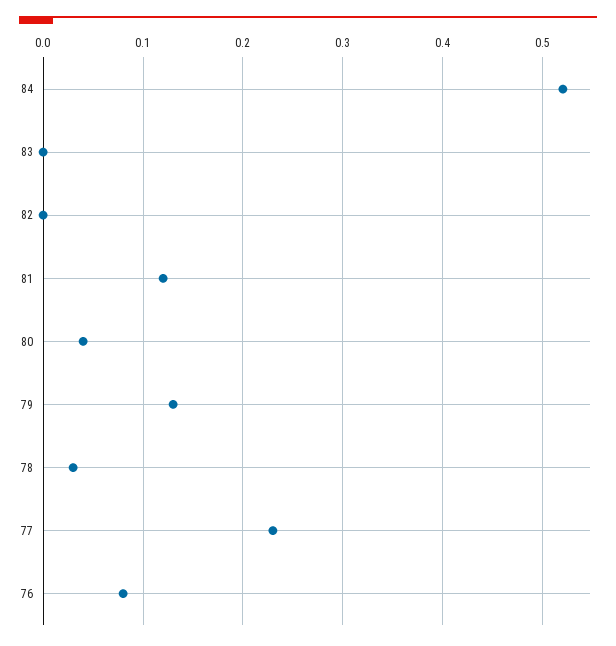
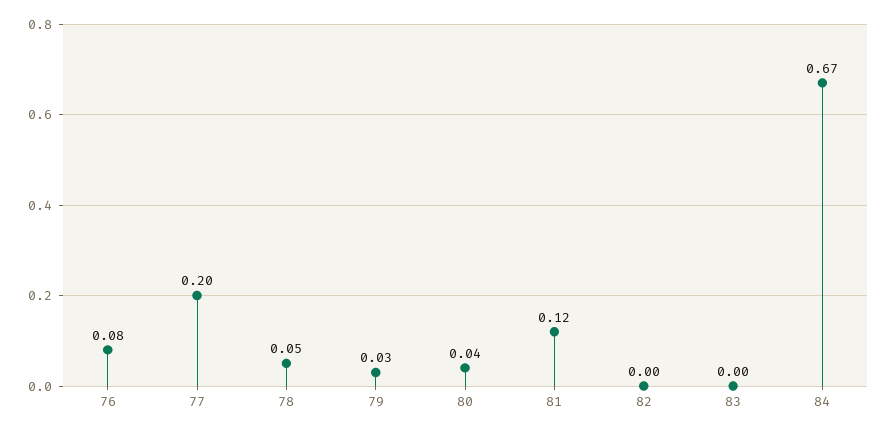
84: 0.52 -> 0.67
79: 0.13 -> 0.03
78: 0.03 -> 0.05
77: 0.23 -> 0.2

